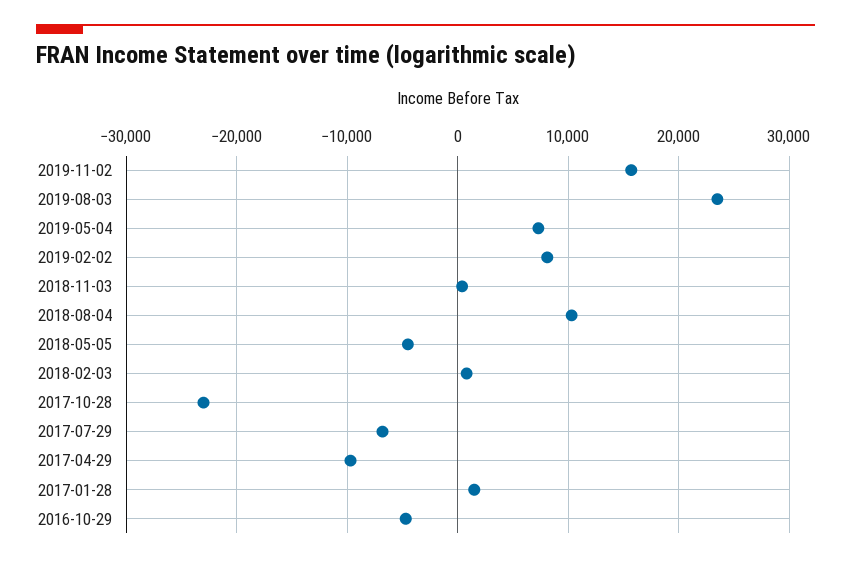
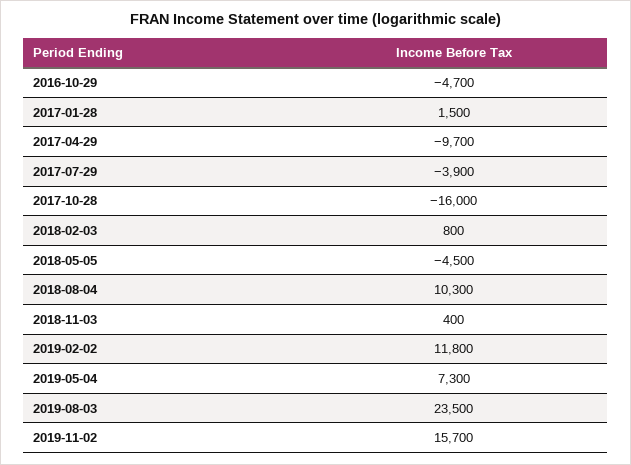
2019-02-02: 8000 -> 11800
2017-10-28: -23000 -> -16000
2017-07-29: -7000 -> -3900

